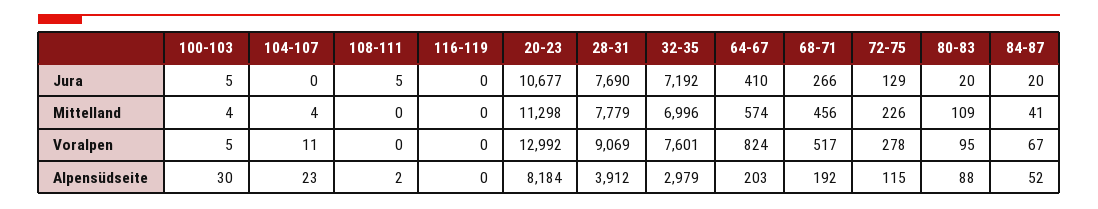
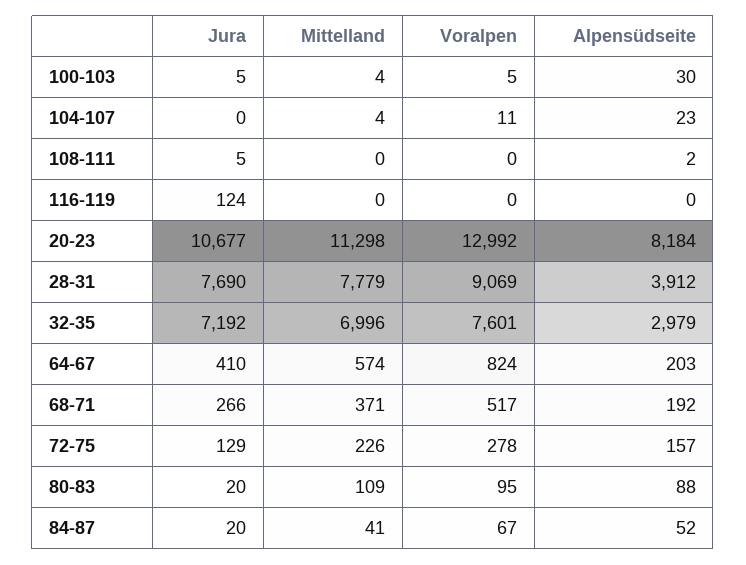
116-119, Jura: 0 -> 124
68-71, Mittelland: 456 -> 371
72-75, Alpensüdseite: 115 -> 157

